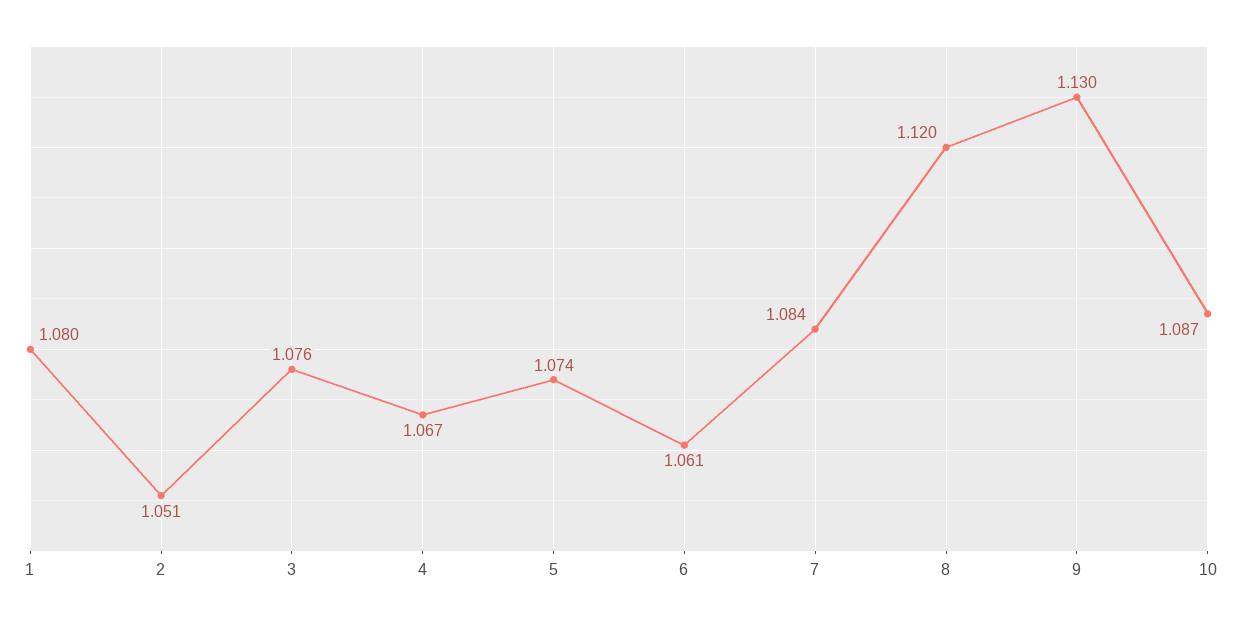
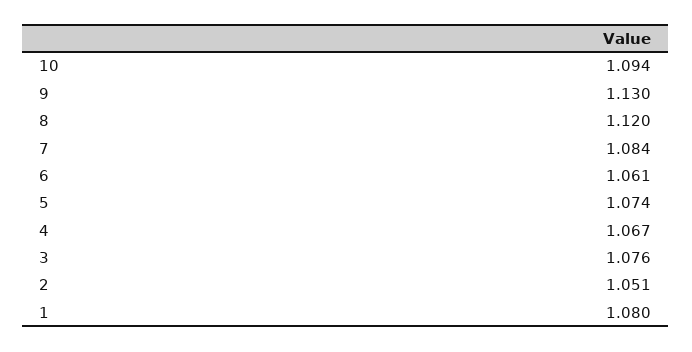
10: 1.087 -> 1.094

